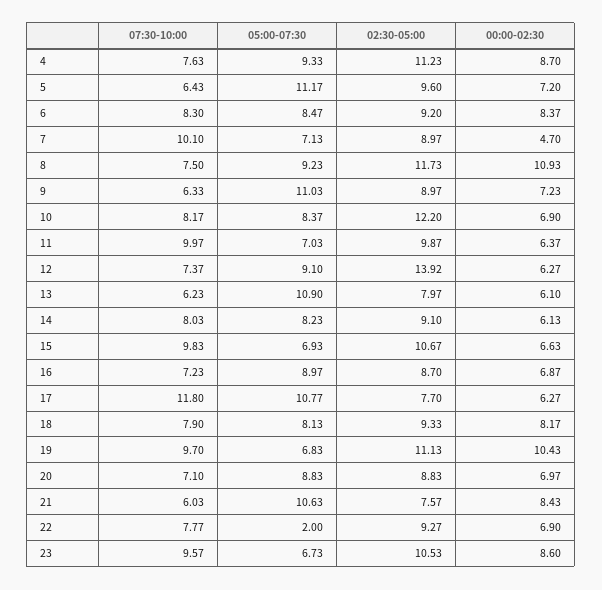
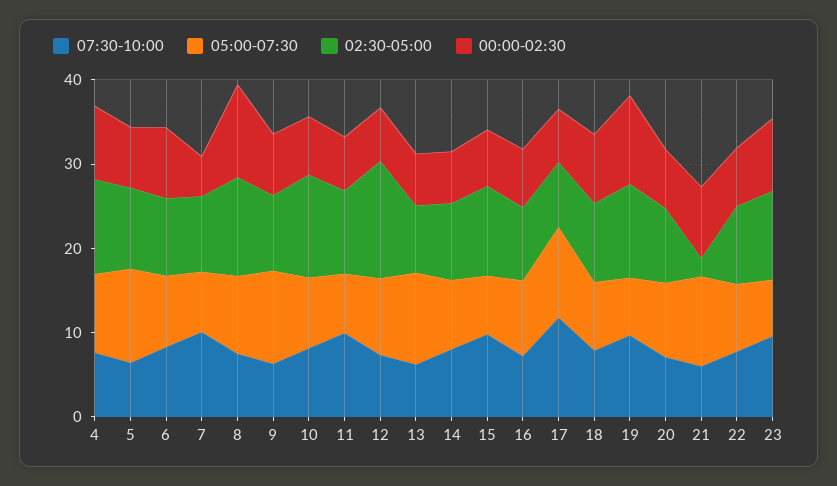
02:30-05:00, 21: 7.57 -> 2
05:00-07:30, 22: 2 -> 8

